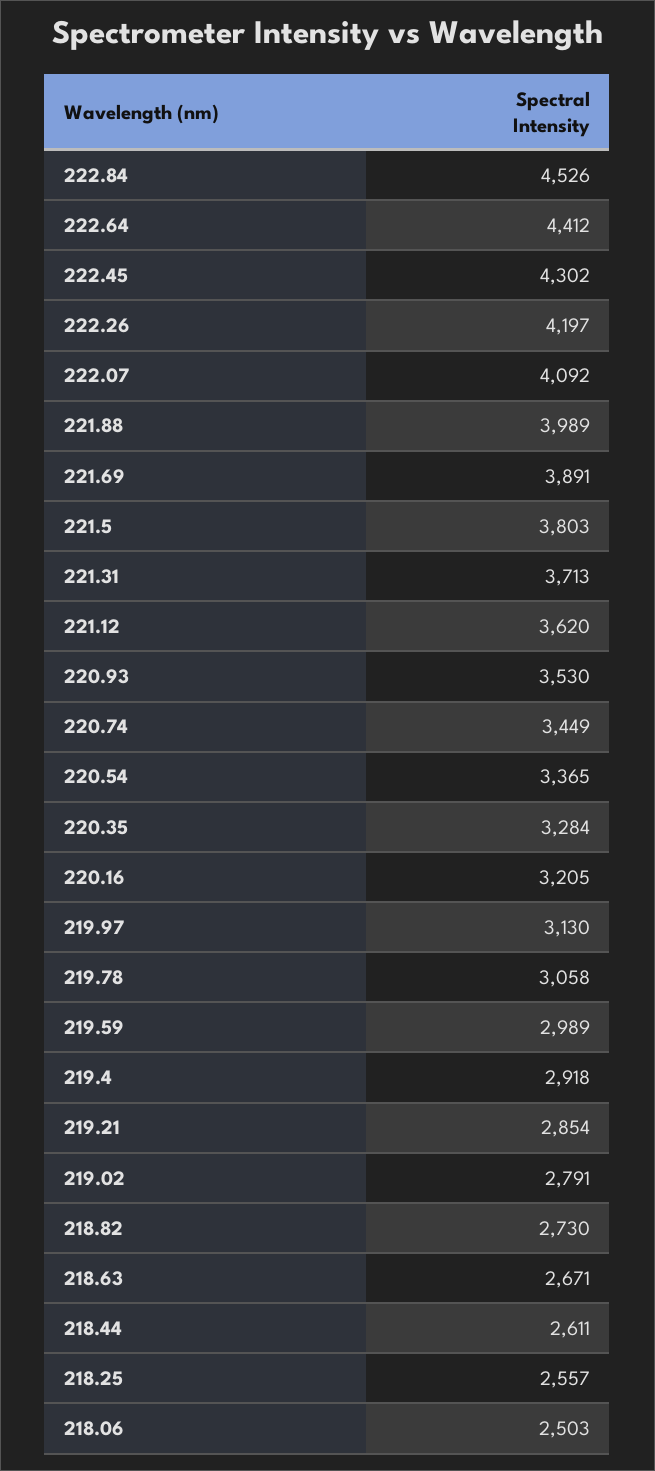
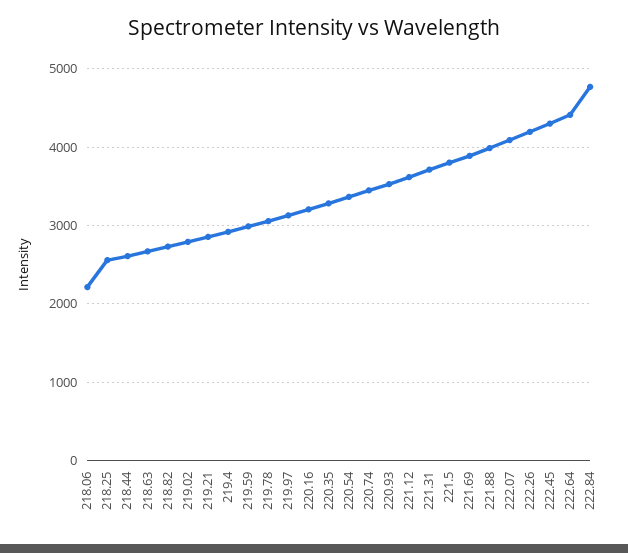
222.84: 4526 -> 4800
218.06: 2503 -> 2200

